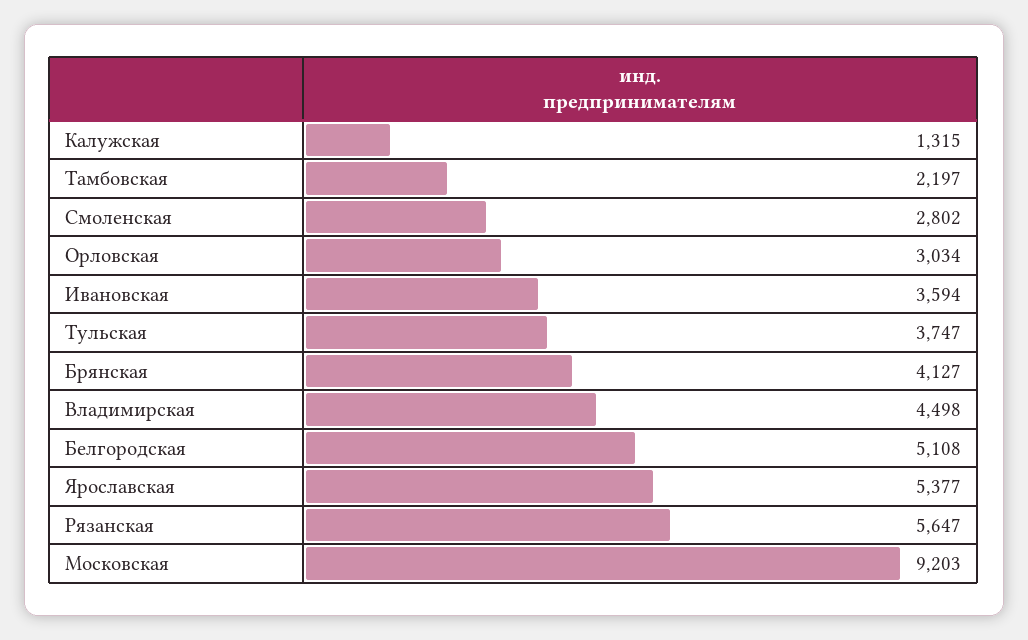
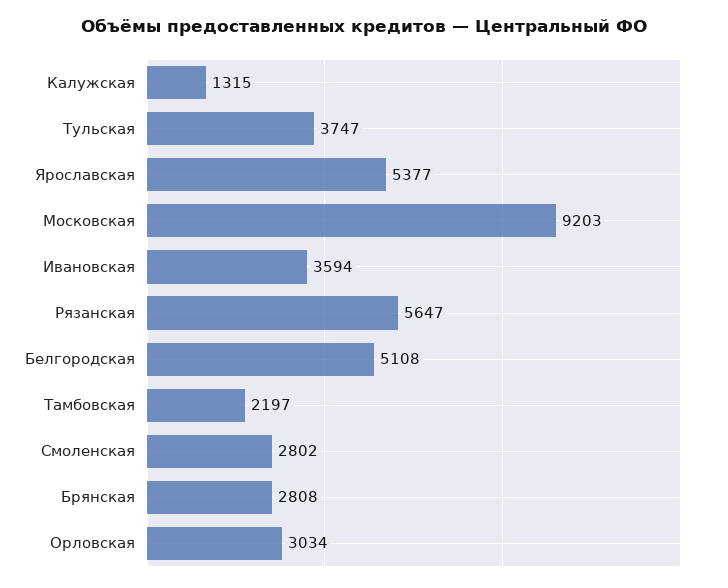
Брянская: 4127 -> 2808
Владимирская: 4498 -> none

